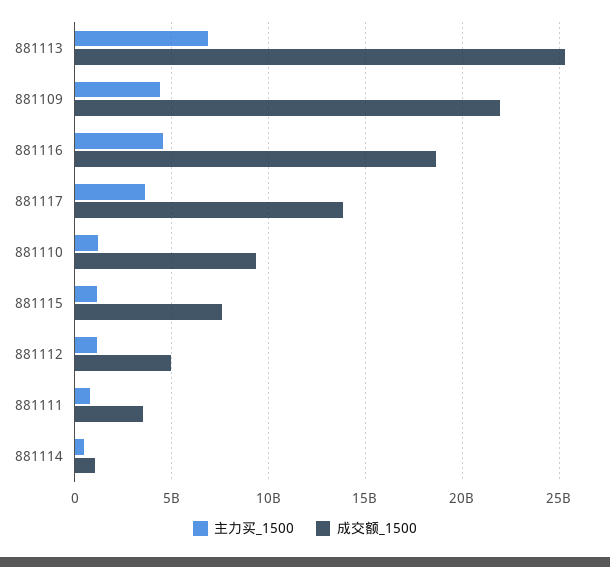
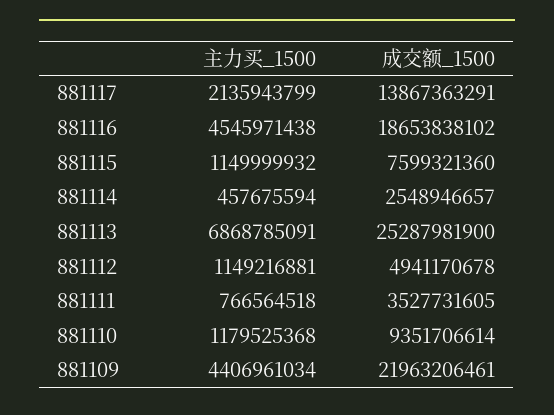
主力买_1500, 881117: 3500000000 -> 2135943799
成交额_1500, 881114: 1000000000 -> 2548946657

